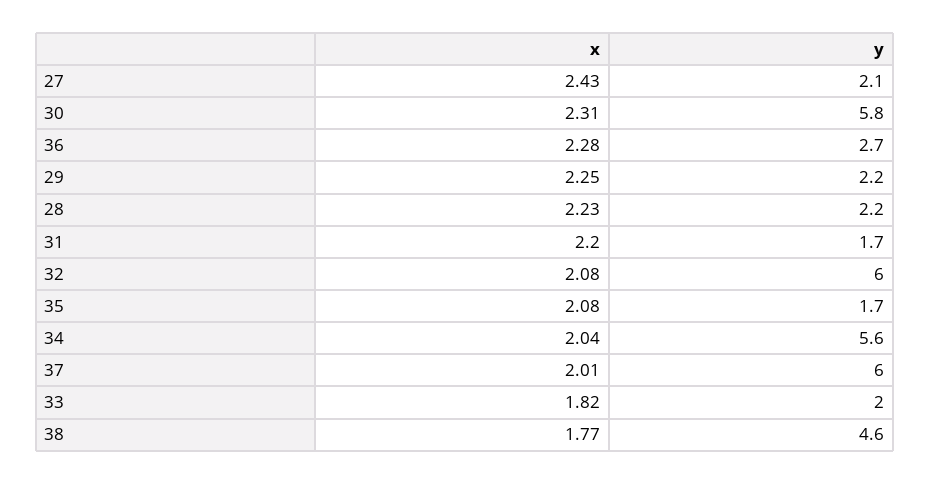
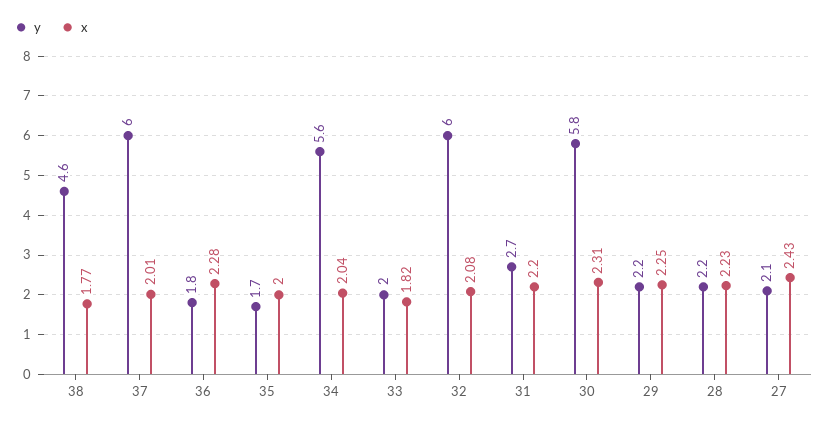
y, 36: 2.7 -> 1.8
y, 31: 1.7 -> 2.7
x, 35: 2.08 -> 2

